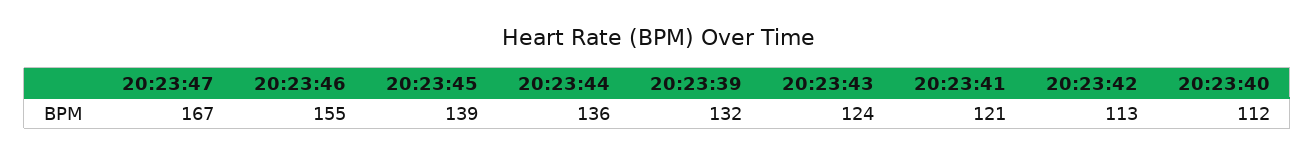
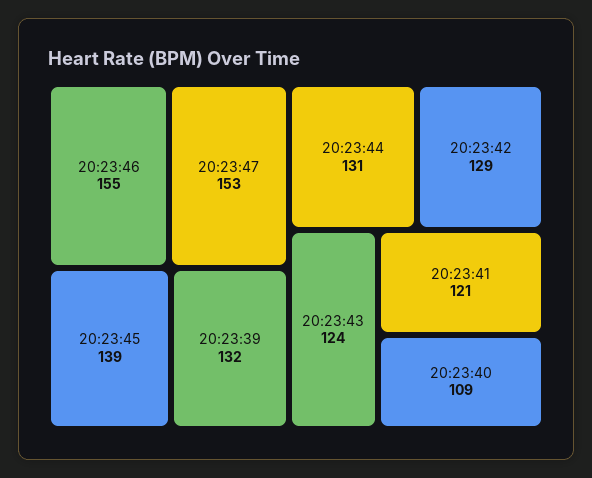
20:23:47: 167 -> 153
20:23:44: 136 -> 131
20:23:42: 113 -> 129
20:23:40: 112 -> 109

